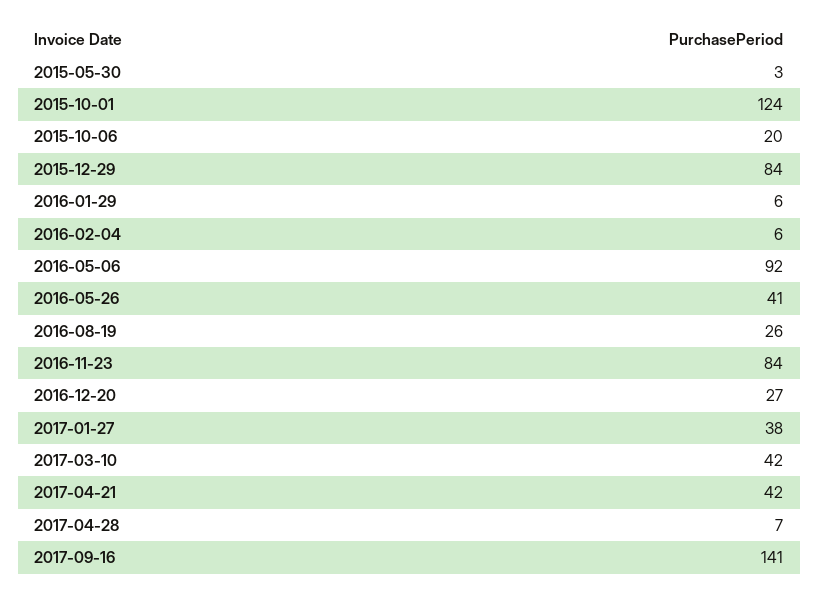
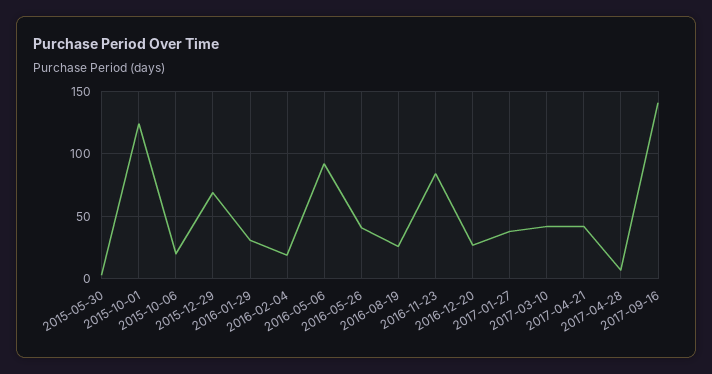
2015-12-29: 84 -> 70
2016-01-29: 6 -> 30
2016-02-04: 6 -> 20

